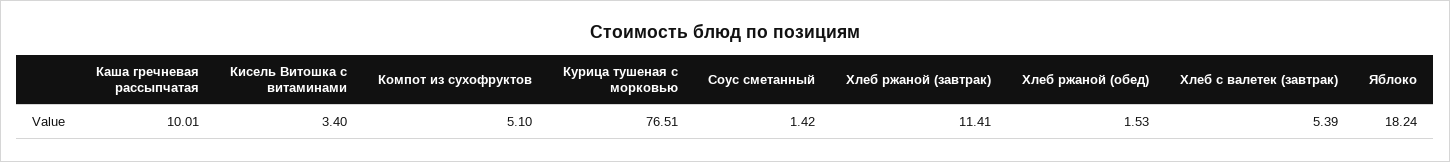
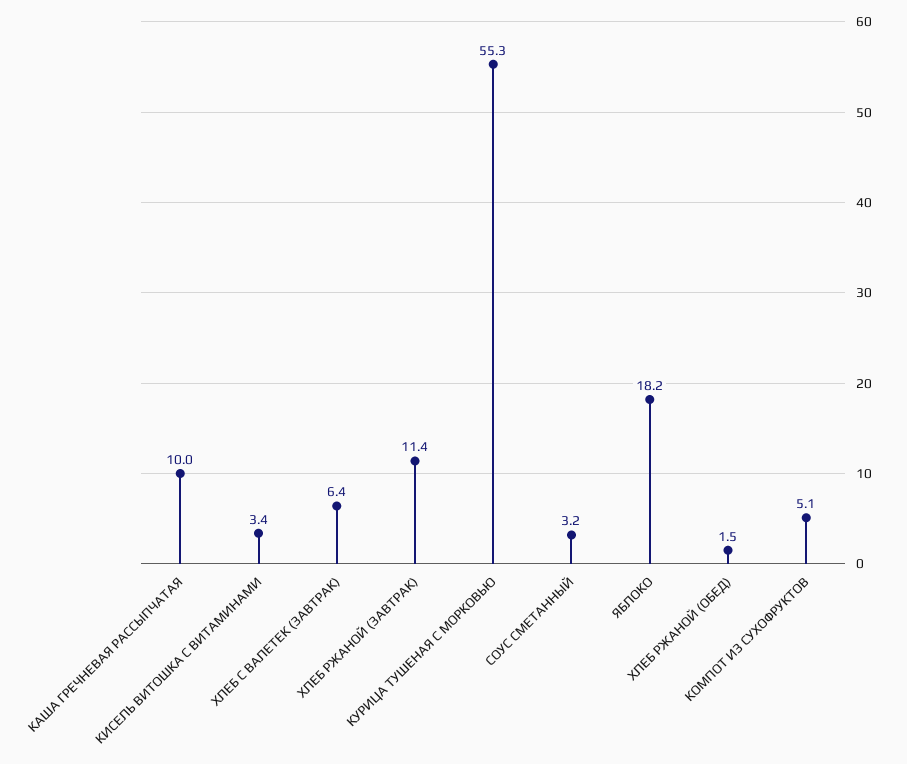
Курица тушеная с морковью: 76.51 -> 55.3
Соус сметанный: 1.42 -> 3.2
Хлеб с валетек (завтрак): 5.39 -> 6.4

